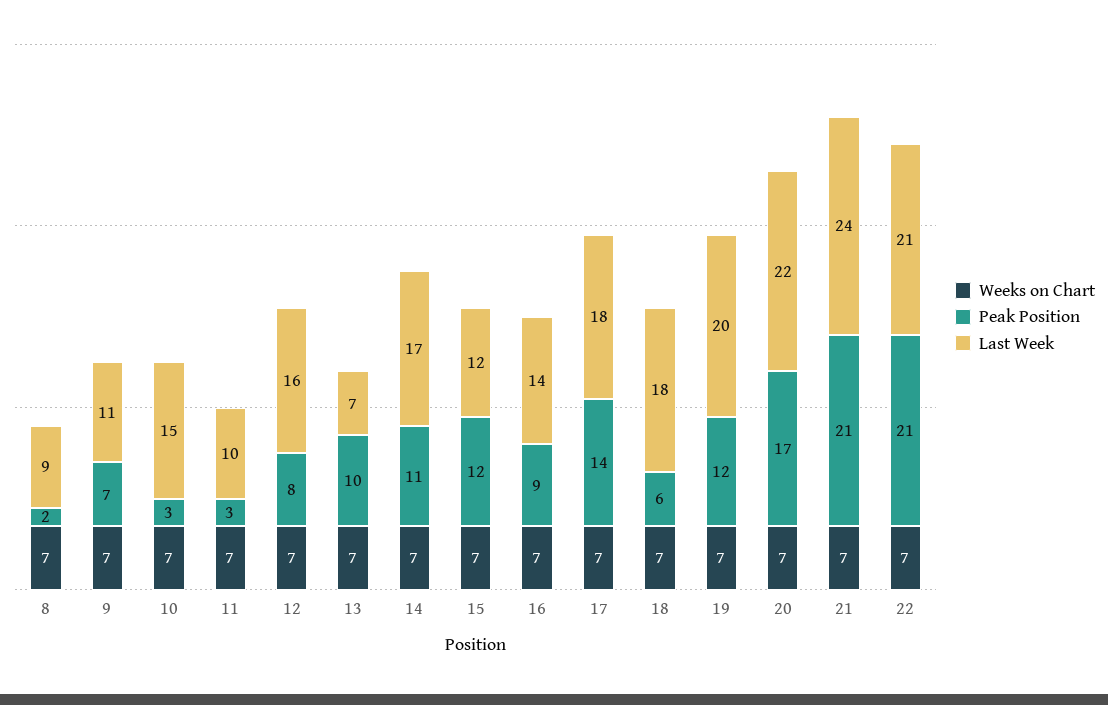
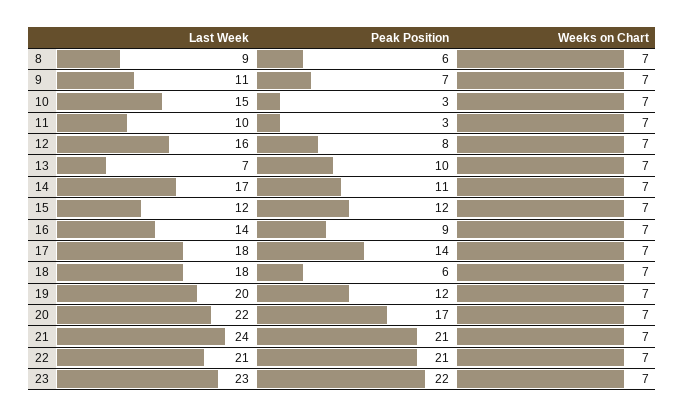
Peak Position, 8: 2 -> 6
Last Week, 23: none -> 23
Peak Position, 23: none -> 22
Weeks on Chart, 23: none -> 7

